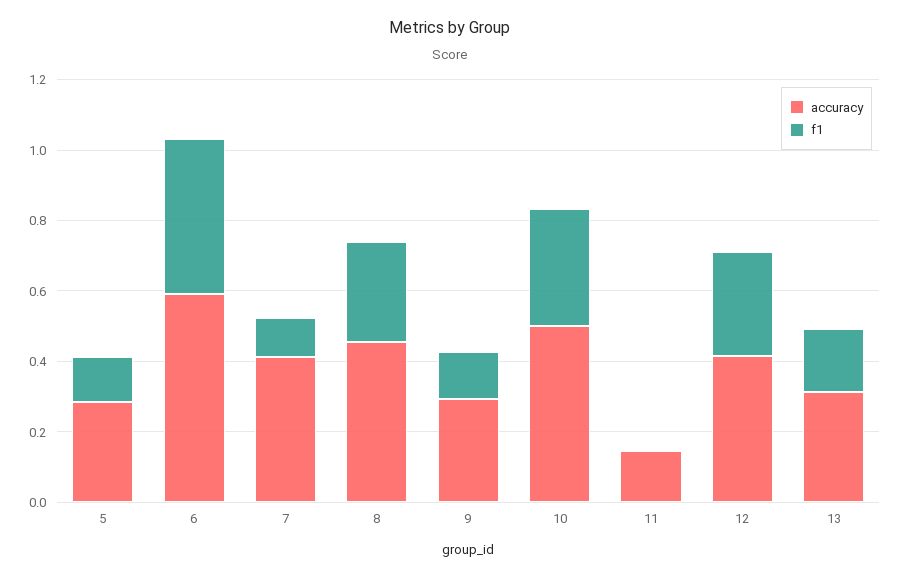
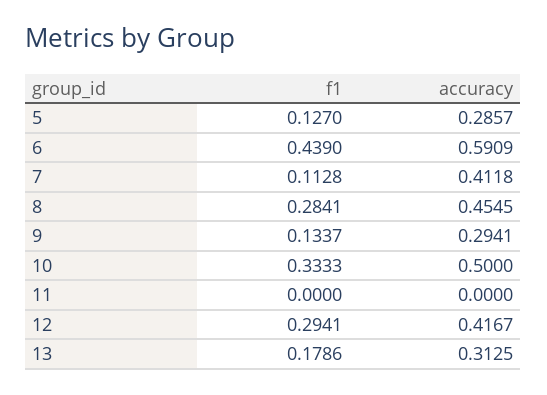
accuracy, 11: 0.15 -> 0

